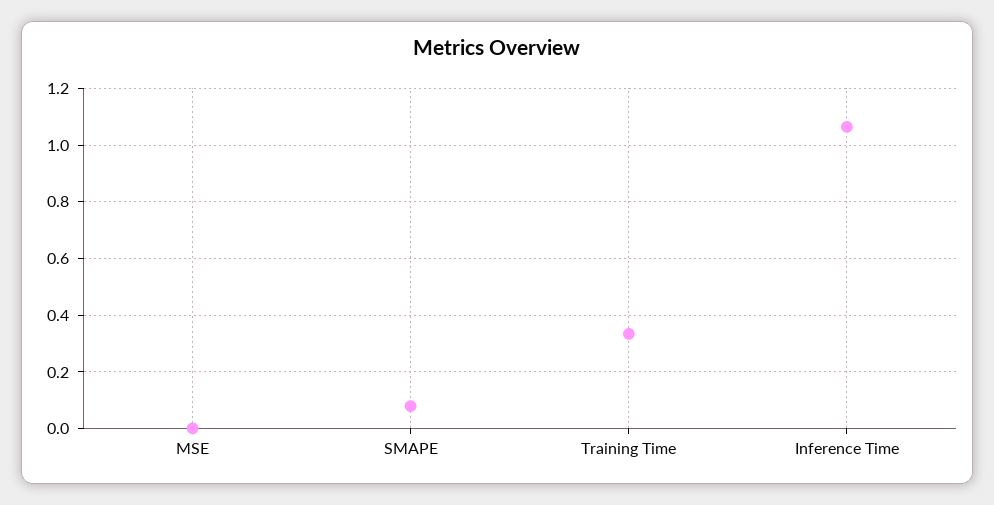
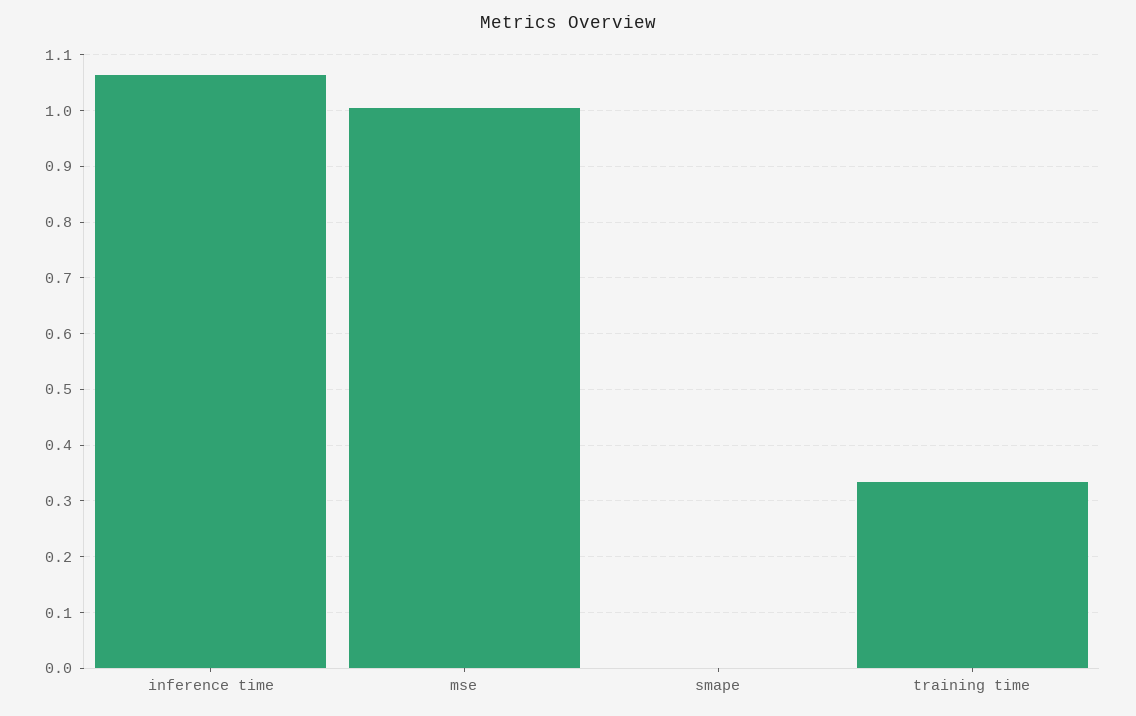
MSE: 0 -> 1
SMAPE: 0.075 -> 0

